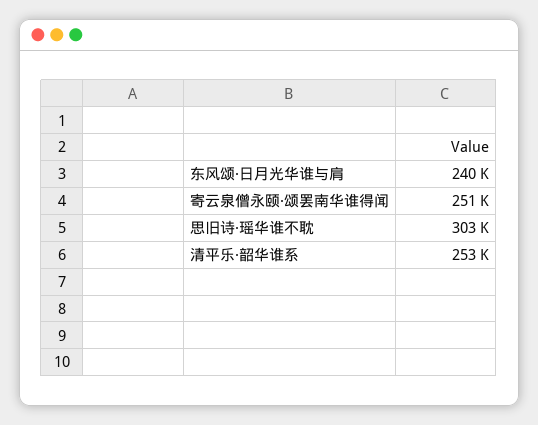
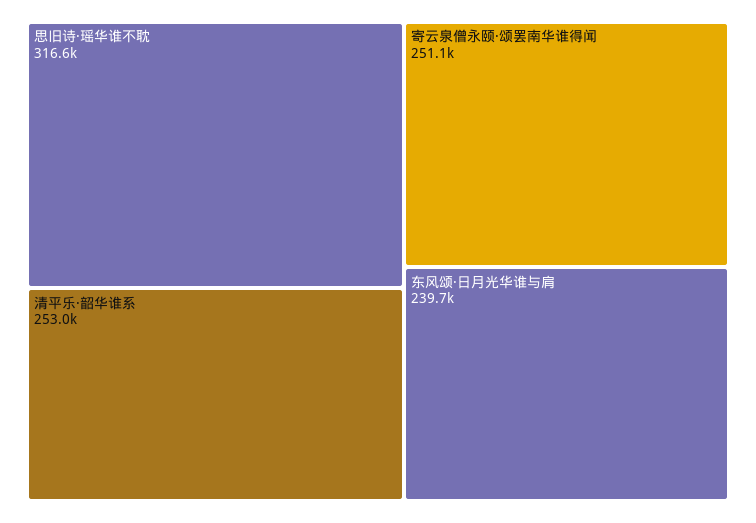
思旧诗·瑶华谁不耽: 303000 -> 316600

